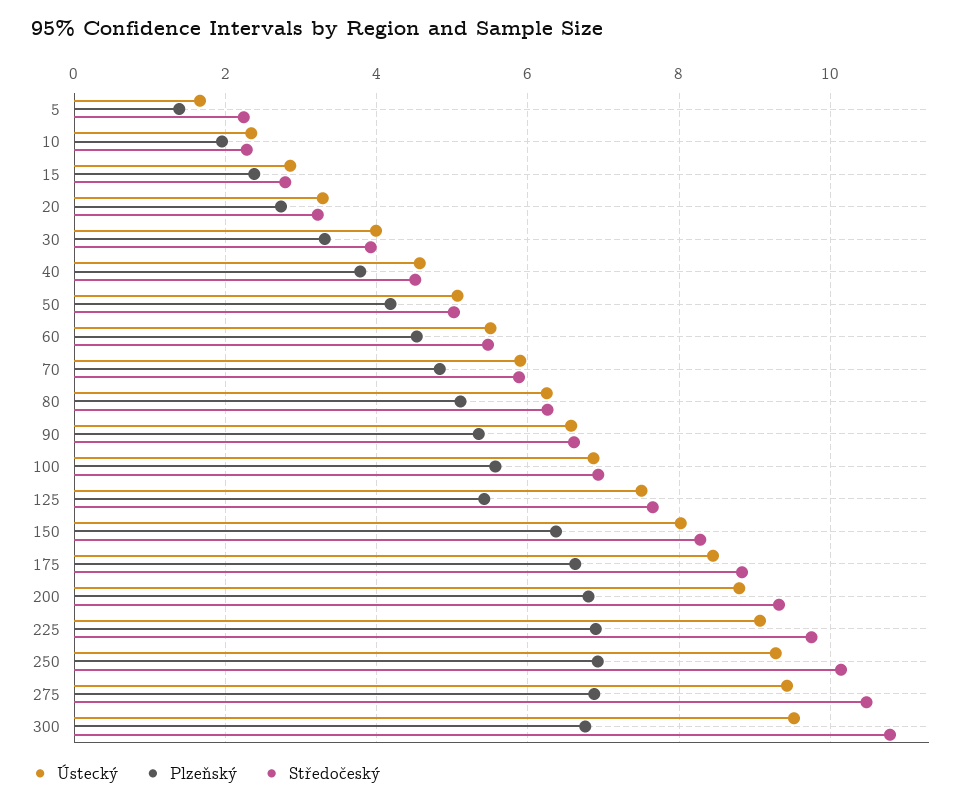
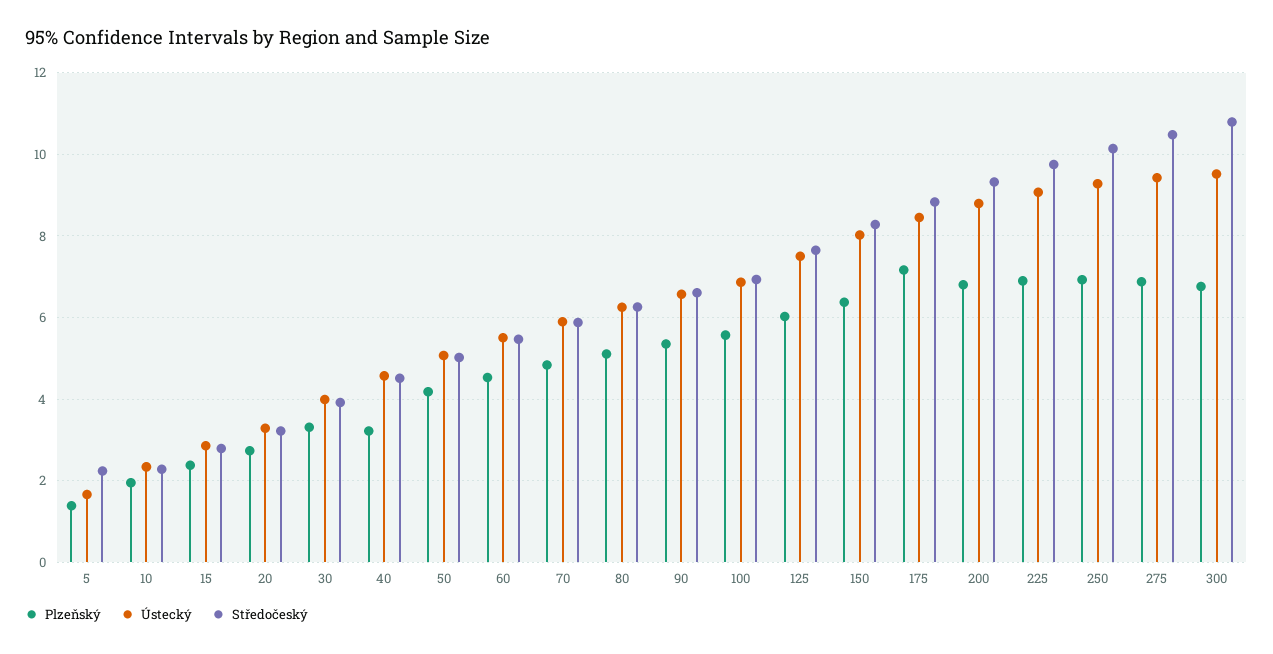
Plzeňský, 40: 3.8 -> 3.2
Plzeňský, 125: 5.4 -> 6
Plzeňský, 175: 6.6 -> 7.2

